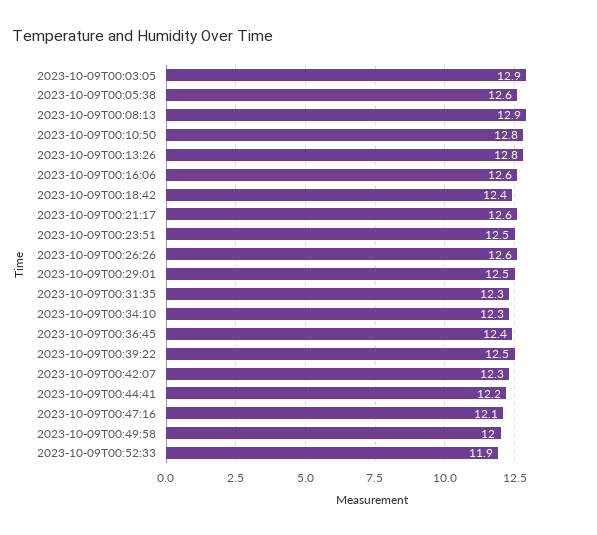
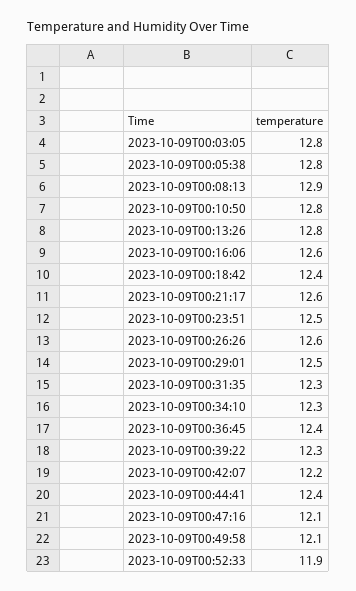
2023-10-09T00:03:05: 12.9 -> 12.8
2023-10-09T00:05:38: 12.6 -> 12.8
2023-10-09T00:39:22: 12.5 -> 12.3
2023-10-09T00:42:07: 12.3 -> 12.2
2023-10-09T00:44:41: 12.2 -> 12.4
2023-10-09T00:49:58: 12 -> 12.1

